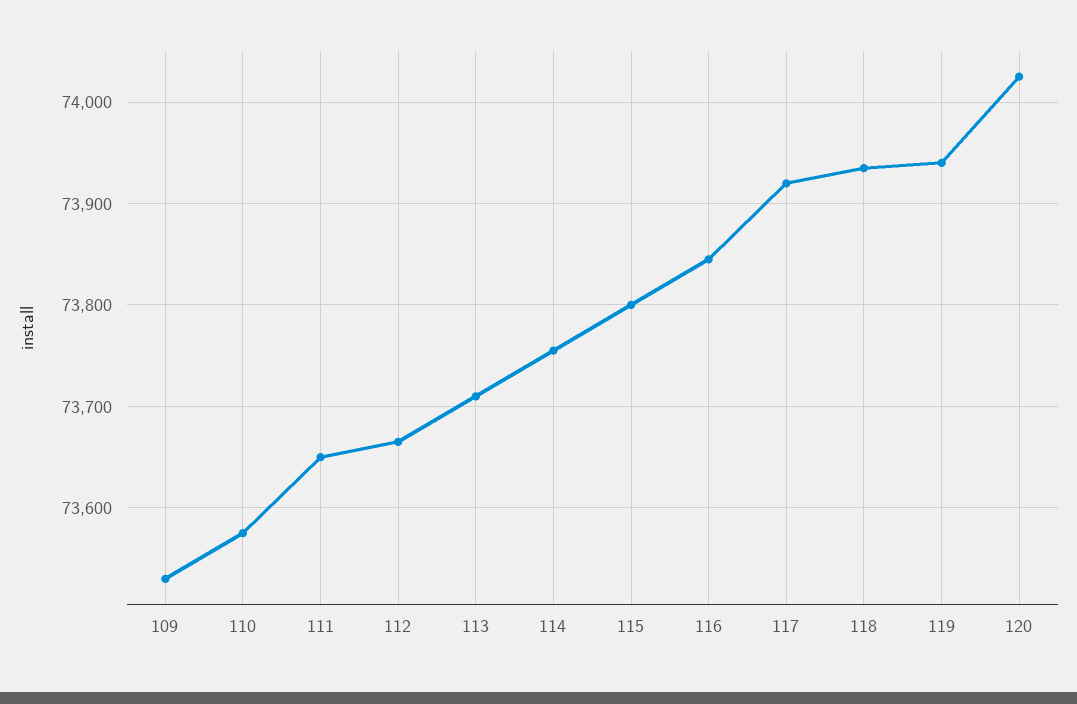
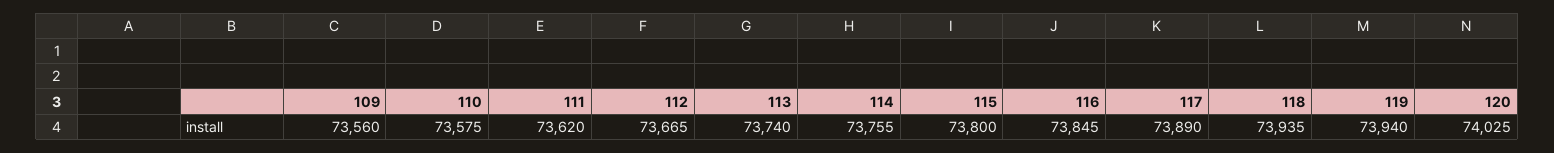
109: 73530 -> 73560
111: 73650 -> 73620
113: 73710 -> 73740
117: 73920 -> 73890

